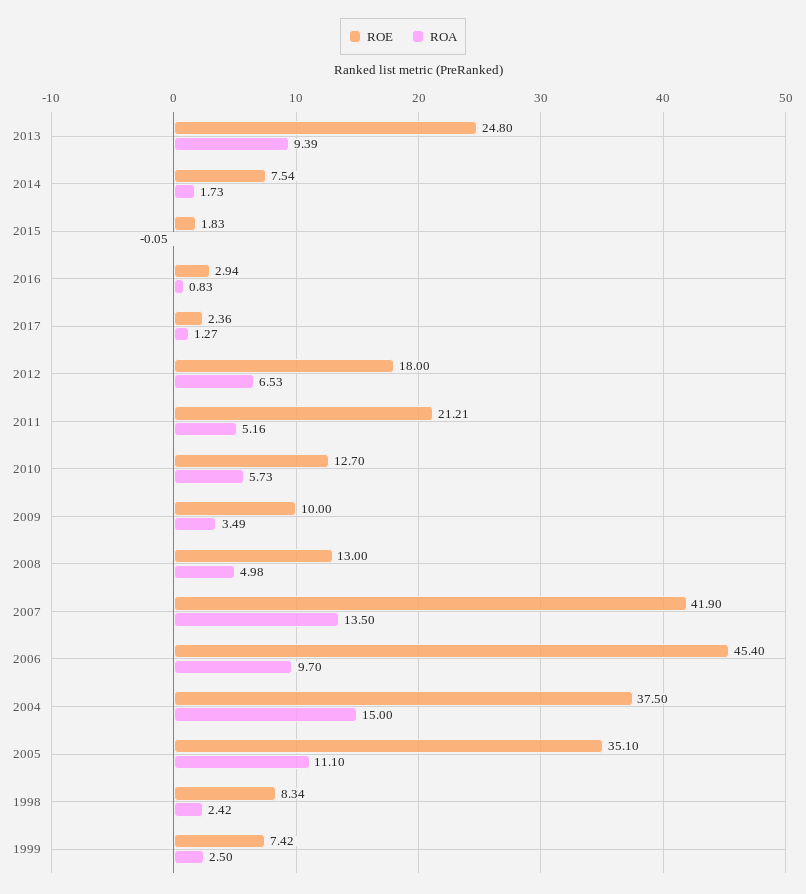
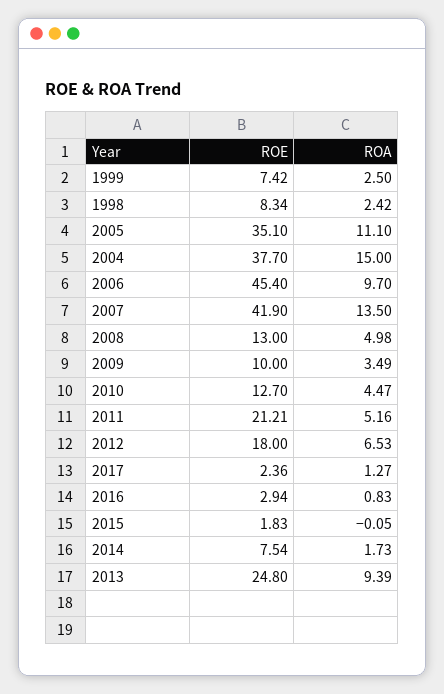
ROA, 2010: 5.73 -> 4.47
ROE, 2004: 37.5 -> 37.7

